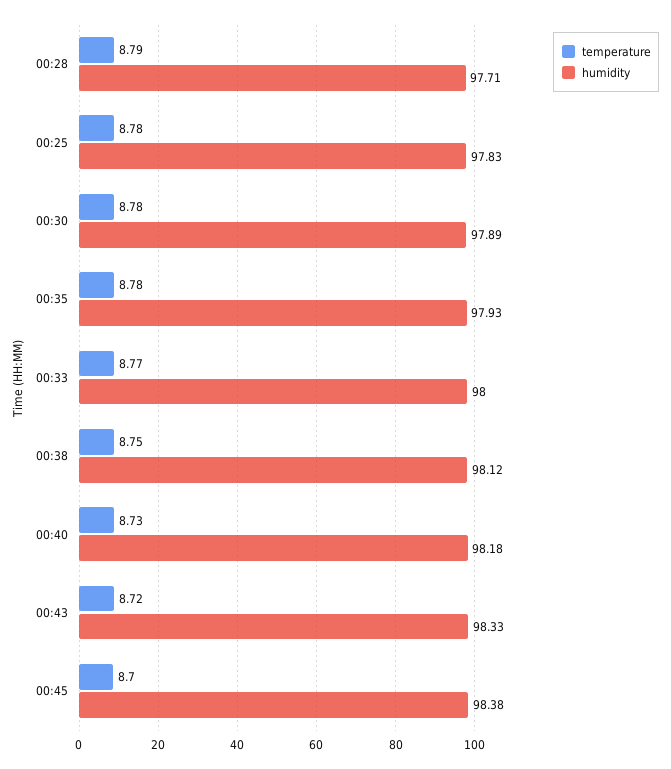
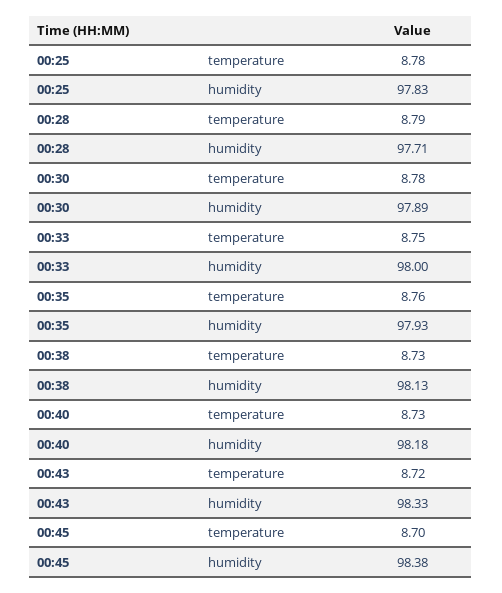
temperature, 00:35: 8.78 -> 8.76
temperature, 00:33: 8.77 -> 8.75
temperature, 00:38: 8.75 -> 8.73
humidity, 00:38: 98.12 -> 98.13

